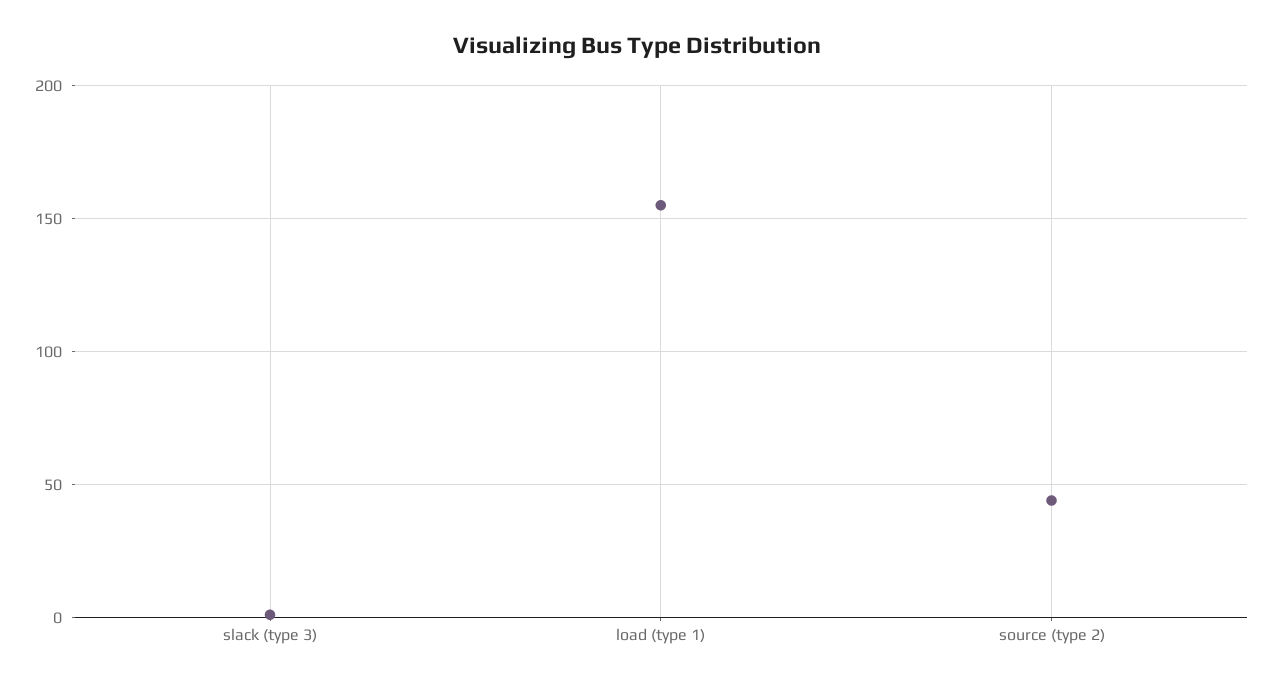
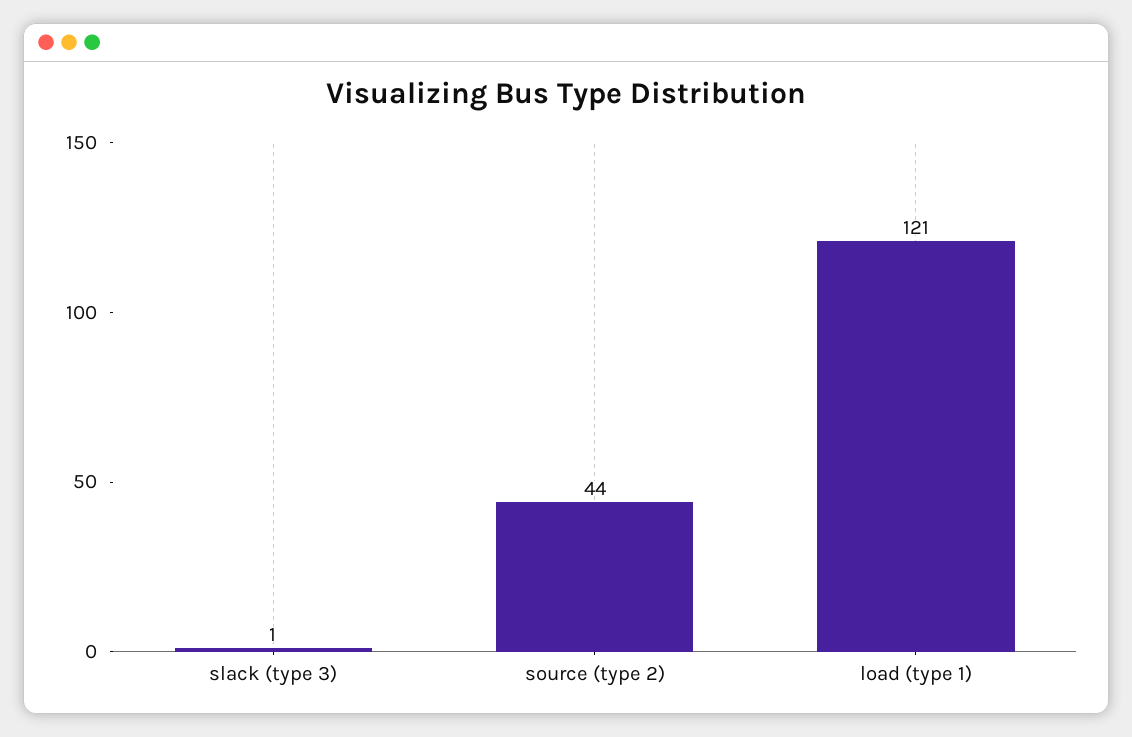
load (type 1): 155 -> 121

